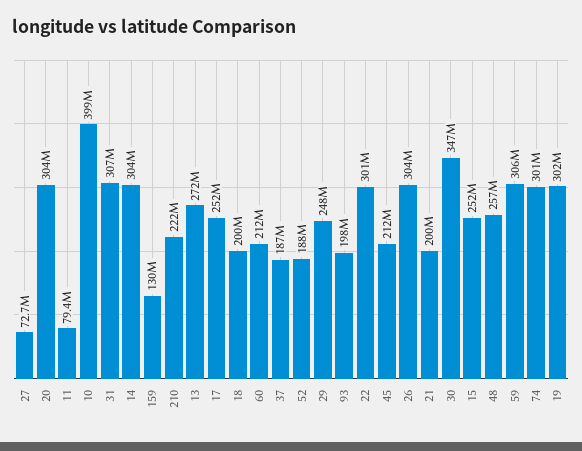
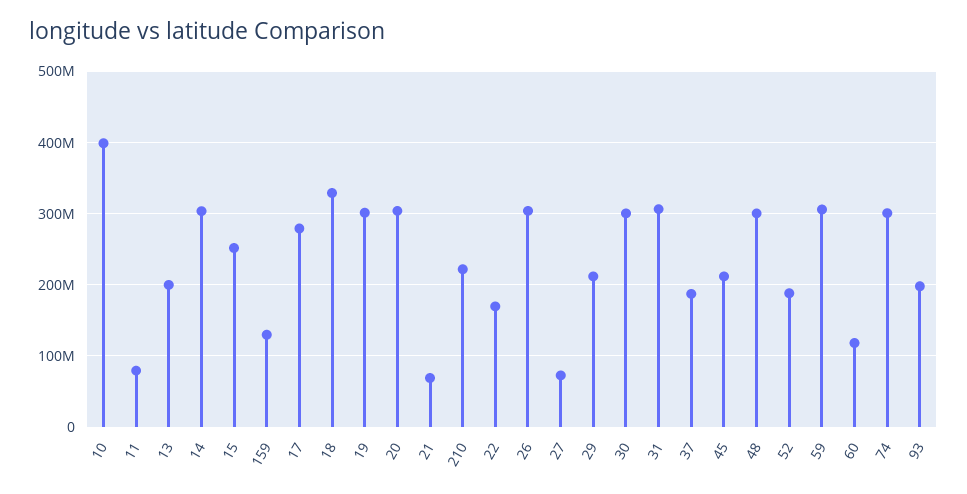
13: 272000000 -> 200000000
17: 252000000 -> 280000000
18: 200000000 -> 330000000
60: 212000000 -> 120000000
29: 248000000 -> 210000000
22: 301000000 -> 170000000
21: 200000000 -> 70000000
30: 347000000 -> 300000000
48: 257000000 -> 300000000

